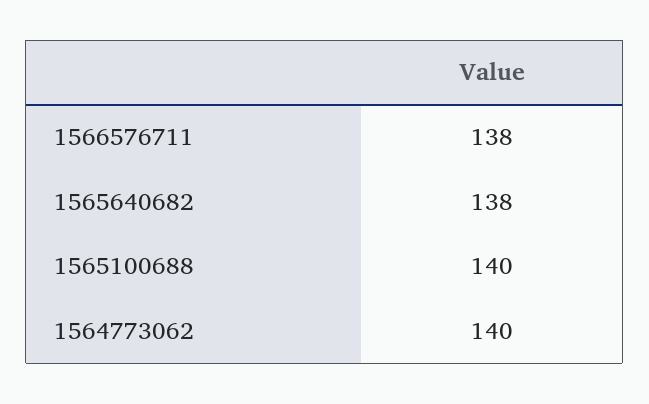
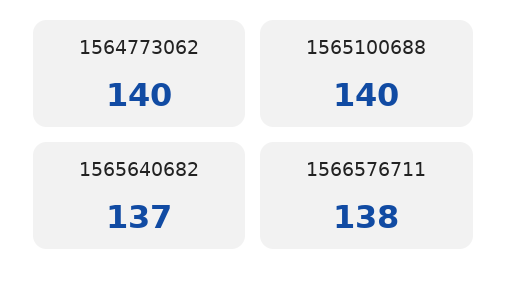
1565640682: 138 -> 137

